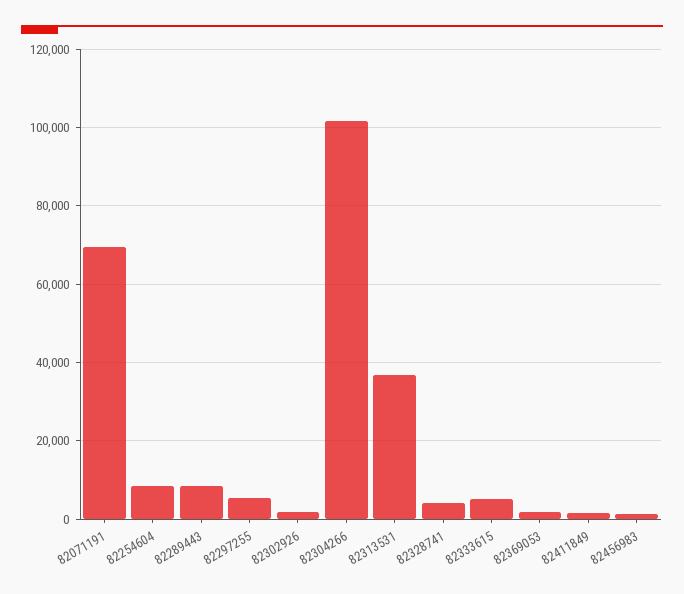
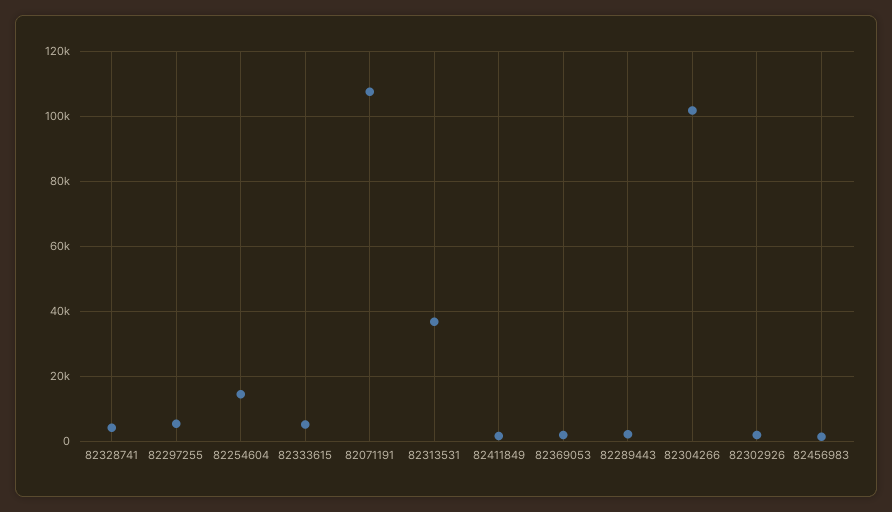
82071191: 70000 -> 108000
82254604: 8000 -> 14000
82289443: 8000 -> 2000

